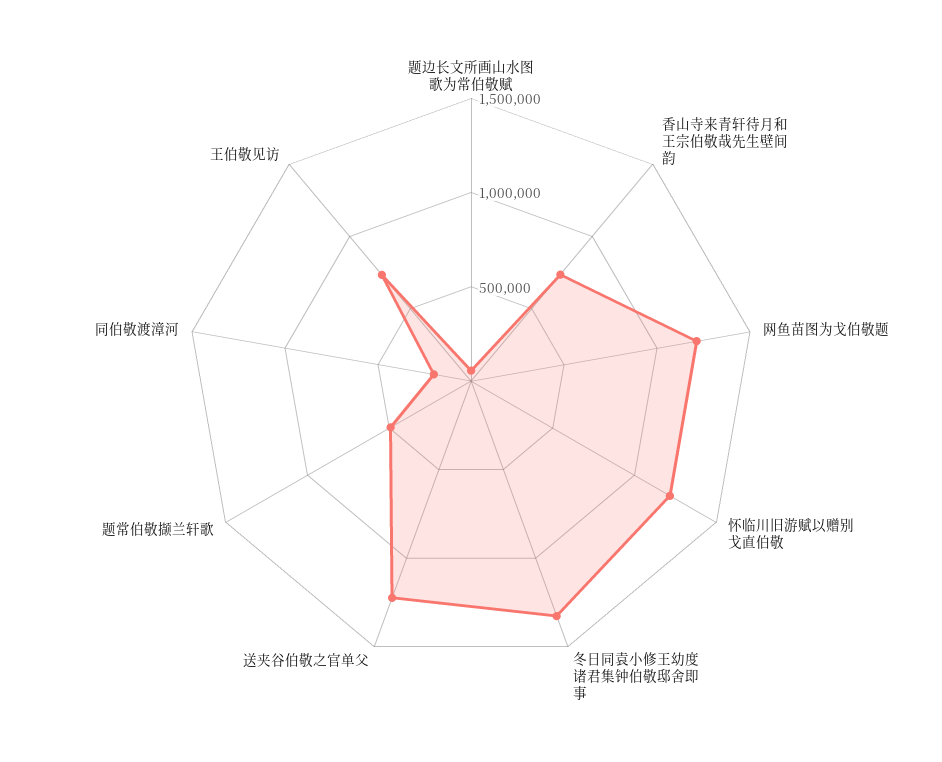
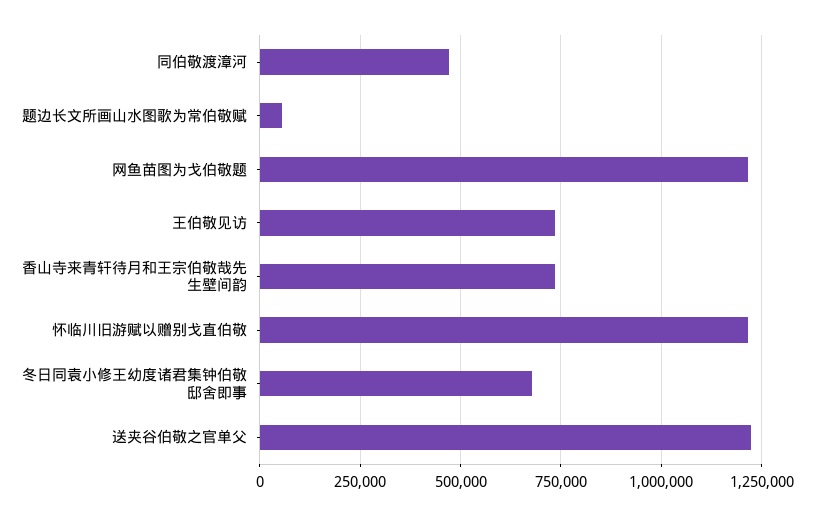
冬日同袁小修王幼度诸君集钟伯敬邸舍即事: 1300000 -> 675000
题常伯敬撷兰轩歌: 500000 -> none
同伯敬渡漳河: 200000 -> 475000

